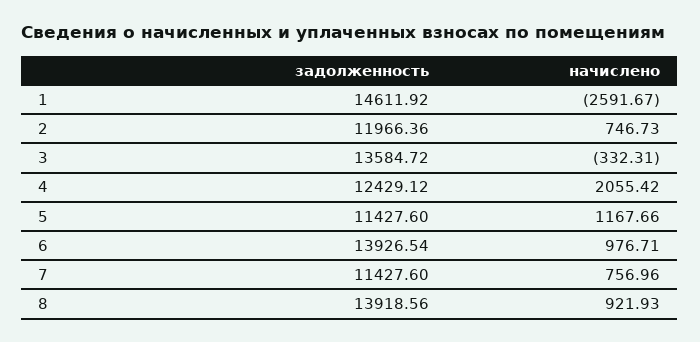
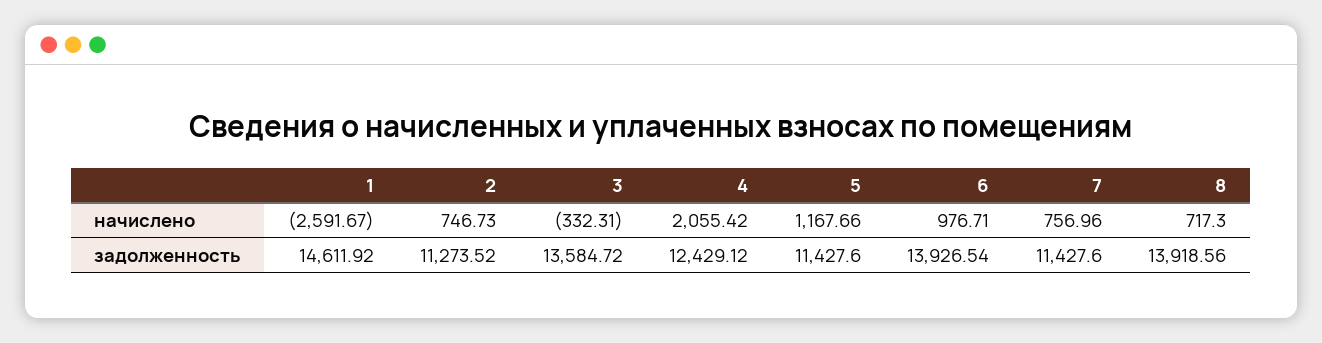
задолженность, 2: 11966.36 -> 11273.52
начислено, 8: 921.93 -> 717.3

